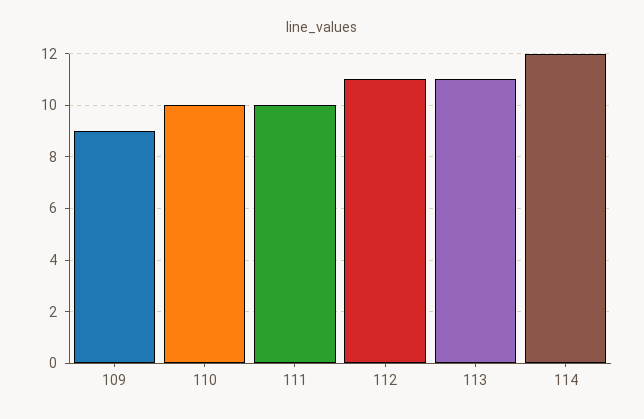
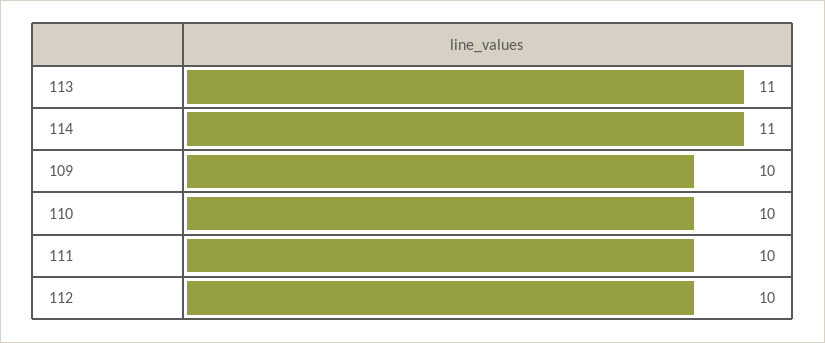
109: 9 -> 10
112: 11 -> 10
114: 12 -> 11

